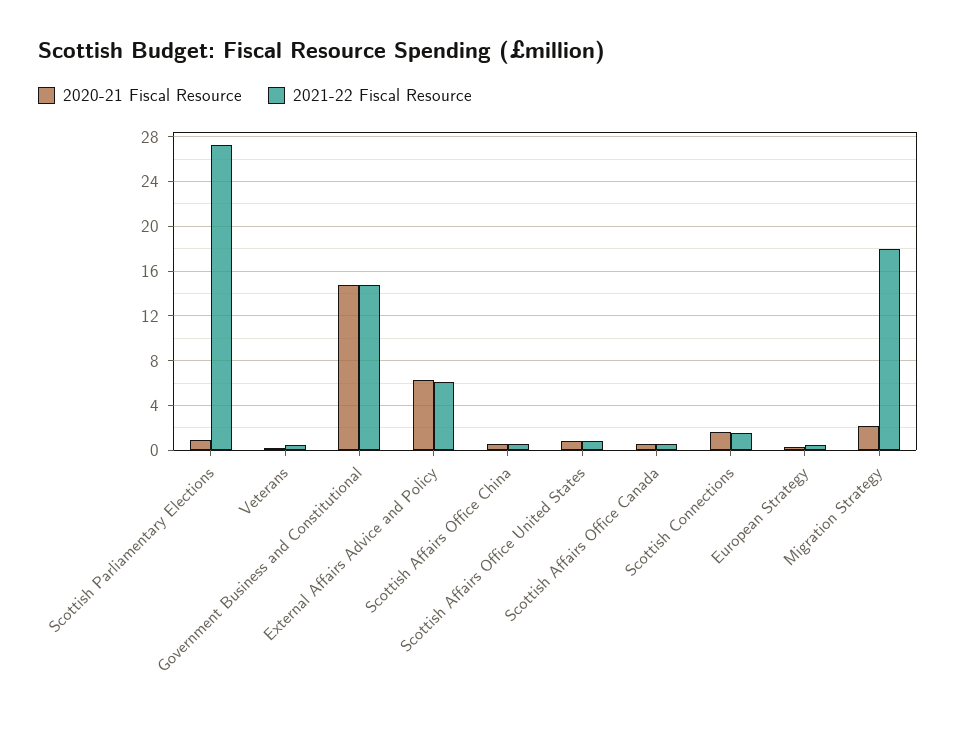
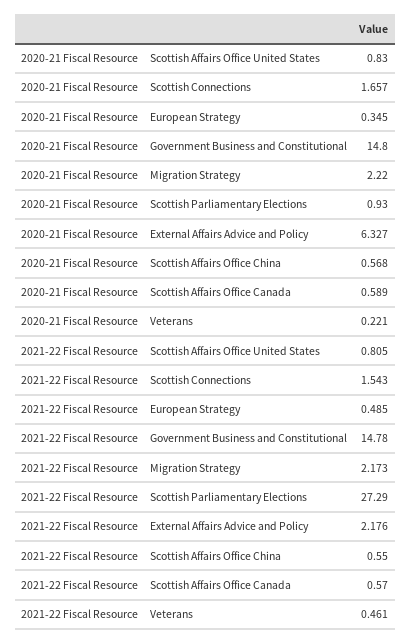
2021-22 Fiscal Resource, External Affairs Advice and Policy: 6 -> 2.176
2021-22 Fiscal Resource, Migration Strategy: 18 -> 2.173

